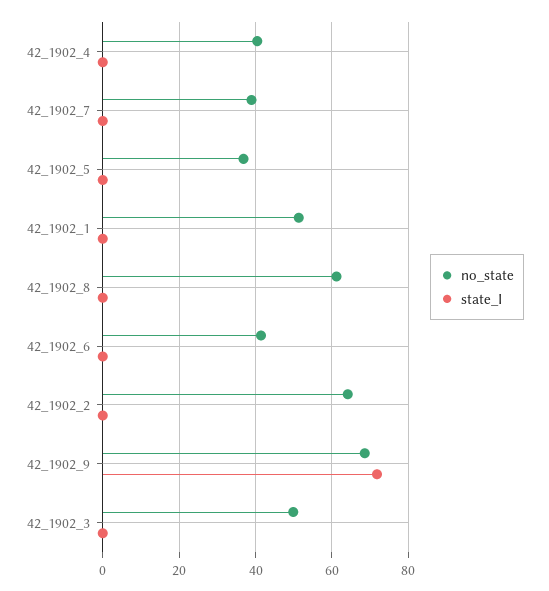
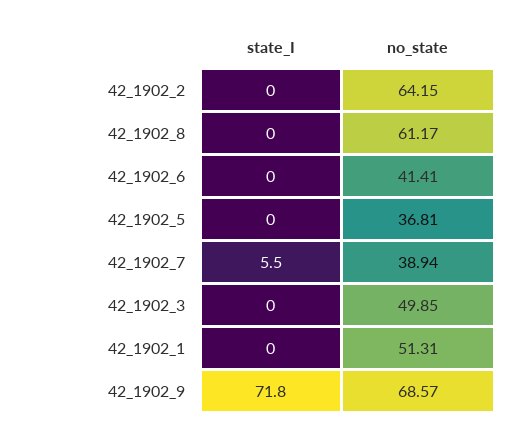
no_state, 42_1902_4: 40 -> none
state_I, 42_1902_4: 0 -> none
state_I, 42_1902_7: 0 -> 5.5

